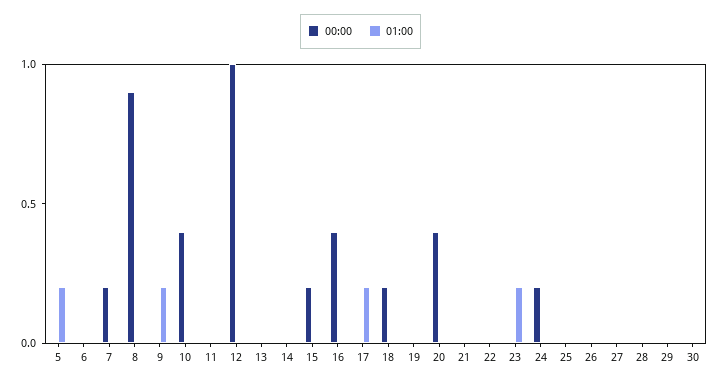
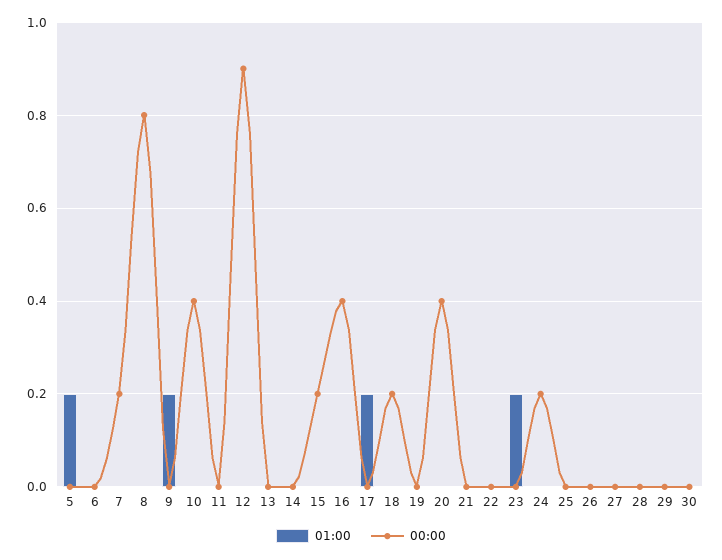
00:00, 8: 0.9 -> 0.8
00:00, 12: 1 -> 0.9

